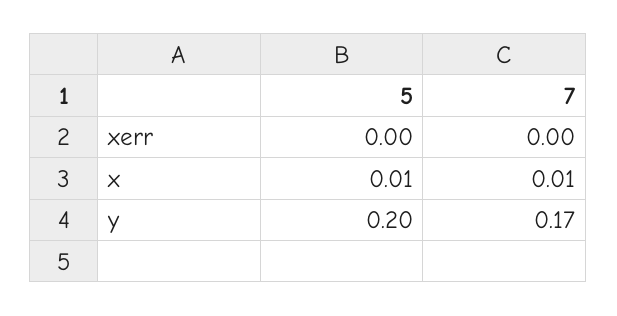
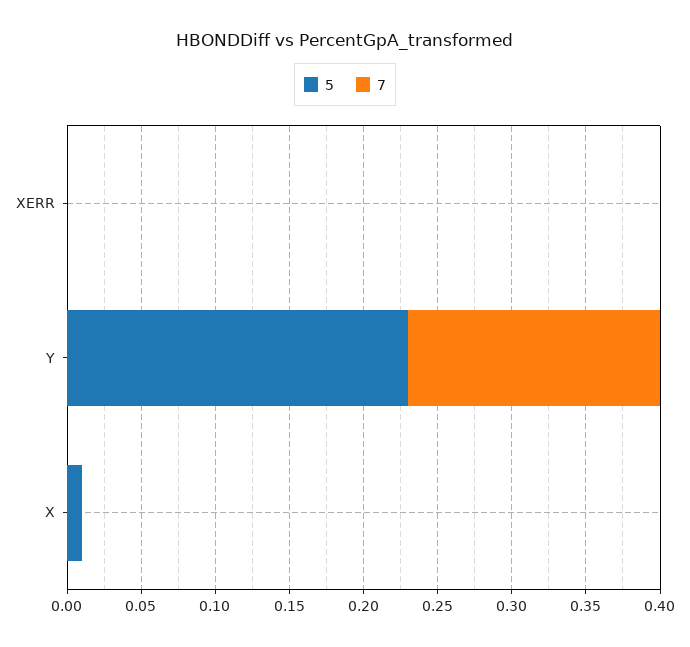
7, x: 0.01 -> 0
5, y: 0.2 -> 0.23

